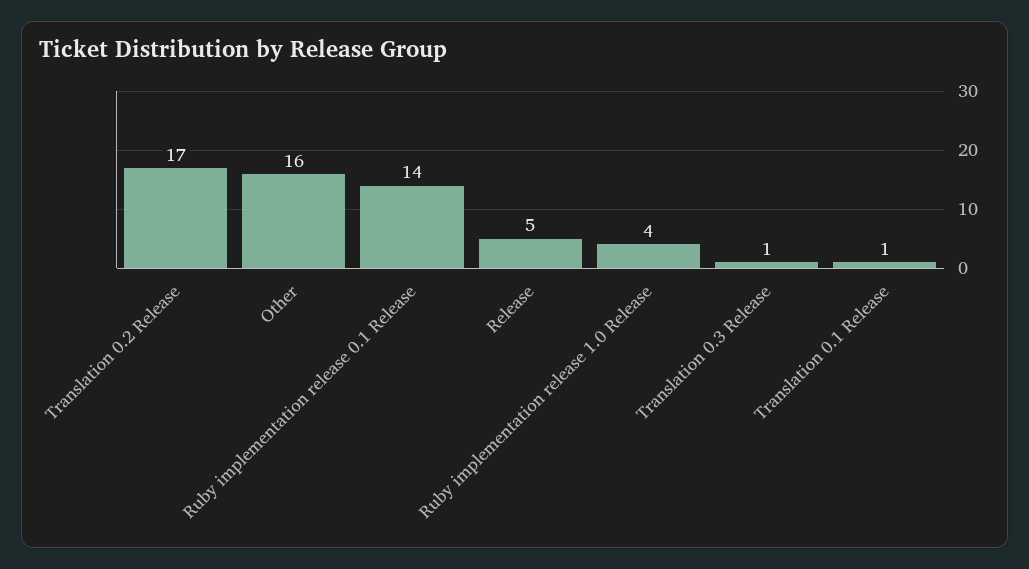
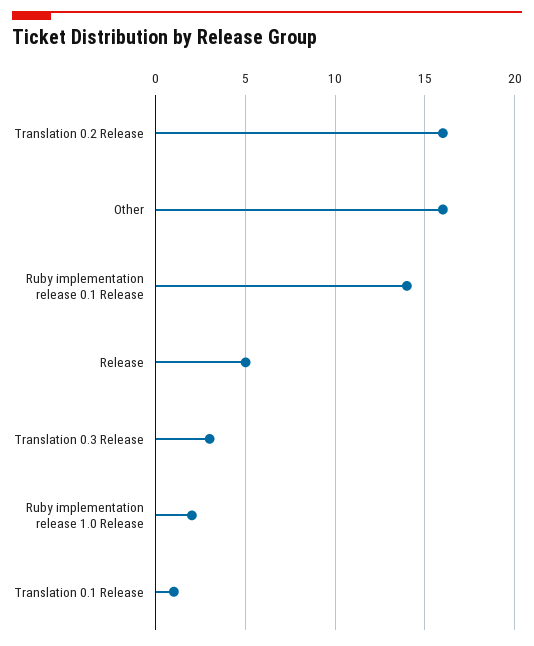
Translation 0.2 Release: 17 -> 16
Ruby implementation release 1.0 Release: 4 -> 2
Translation 0.3 Release: 1 -> 3

